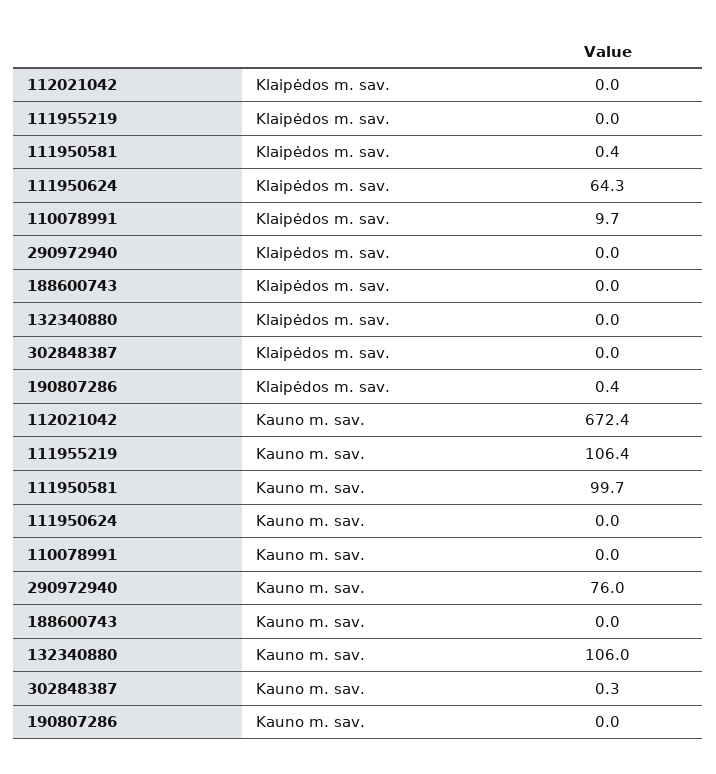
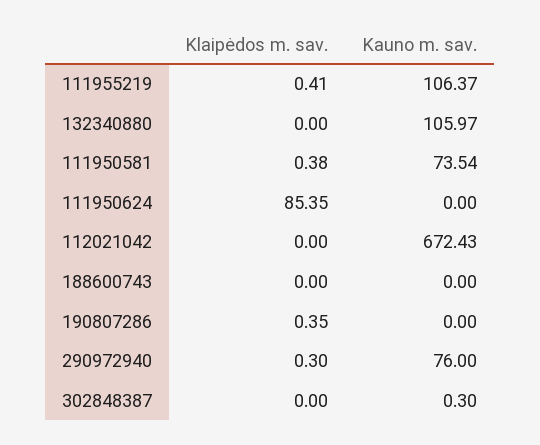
111955219, Klaipėdos m. sav.: 0 -> 0.41
111950624, Klaipėdos m. sav.: 64.3 -> 85.35
110078991, Klaipėdos m. sav.: 9.7 -> none
290972940, Klaipėdos m. sav.: 0 -> 0.3
111950581, Kauno m. sav.: 99.7 -> 73.54
110078991, Kauno m. sav.: 0 -> none

